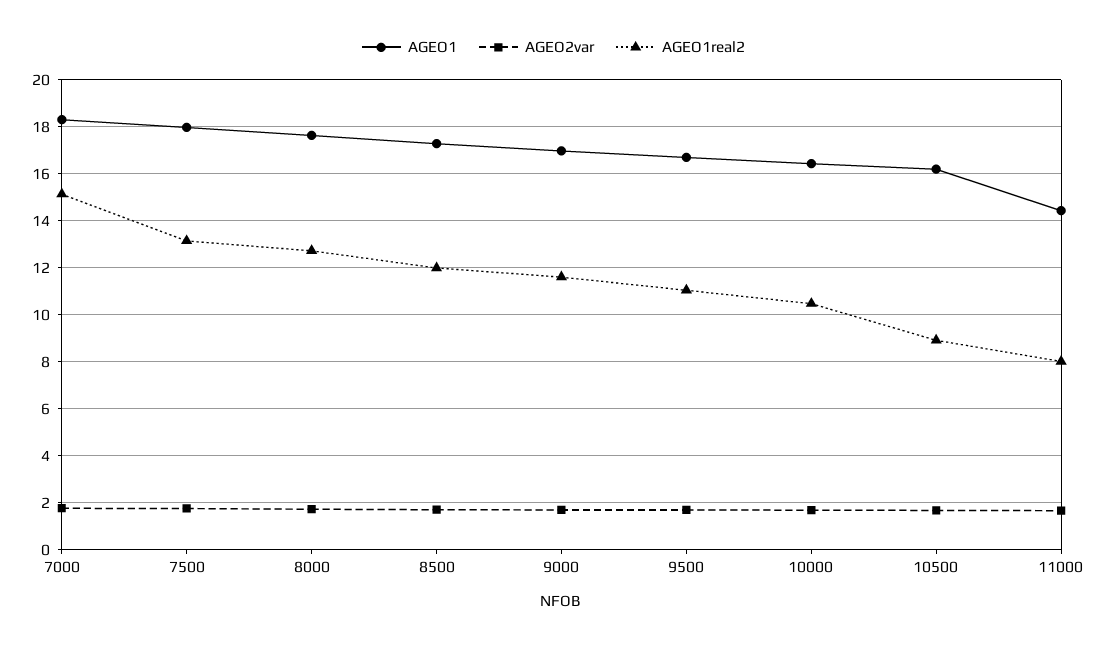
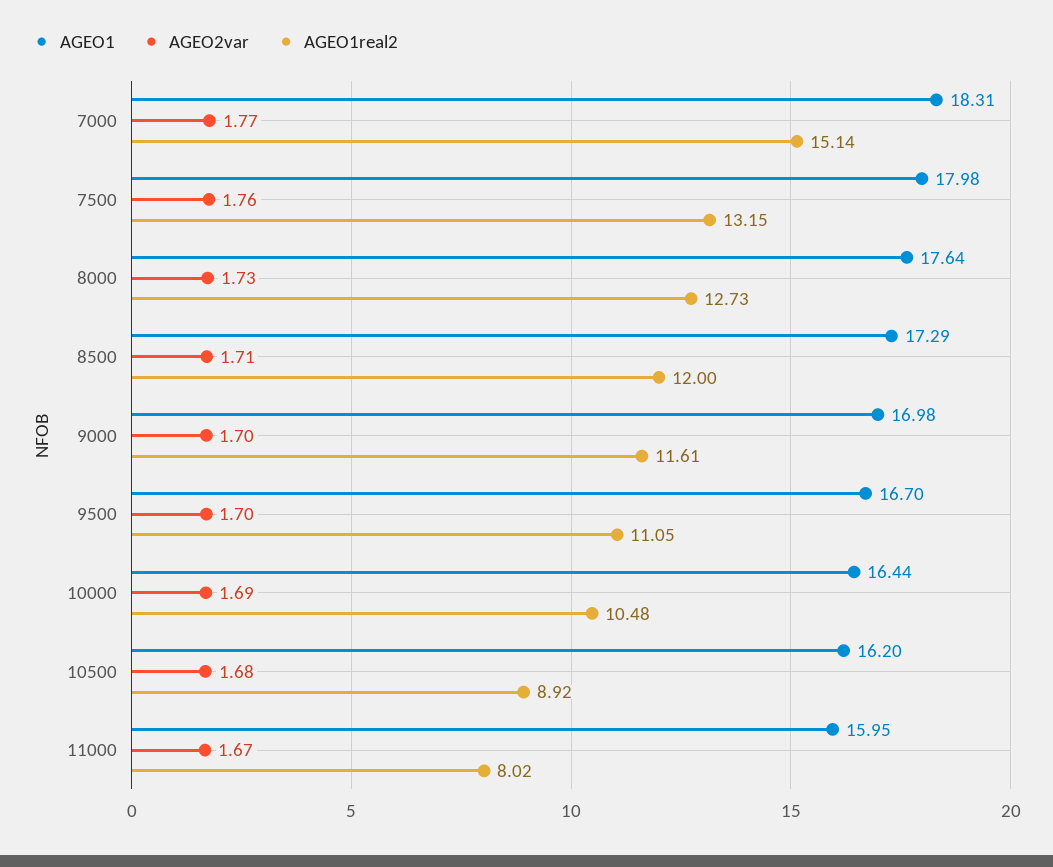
AGEO1, 11000: 14.5 -> 15.95

